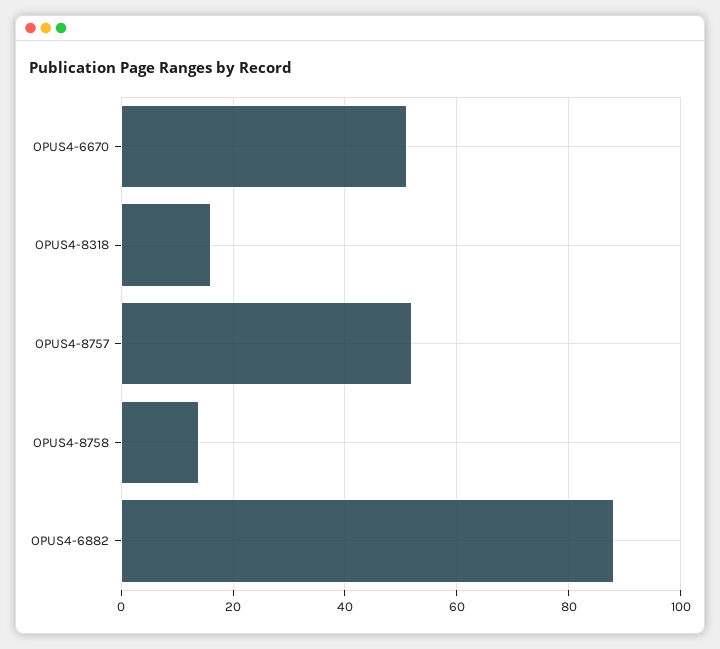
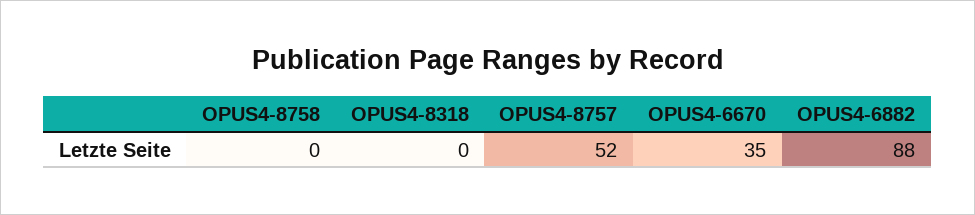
OPUS4-6670: 50 -> 35
OPUS4-8318: 15 -> 0
OPUS4-8758: 15 -> 0

